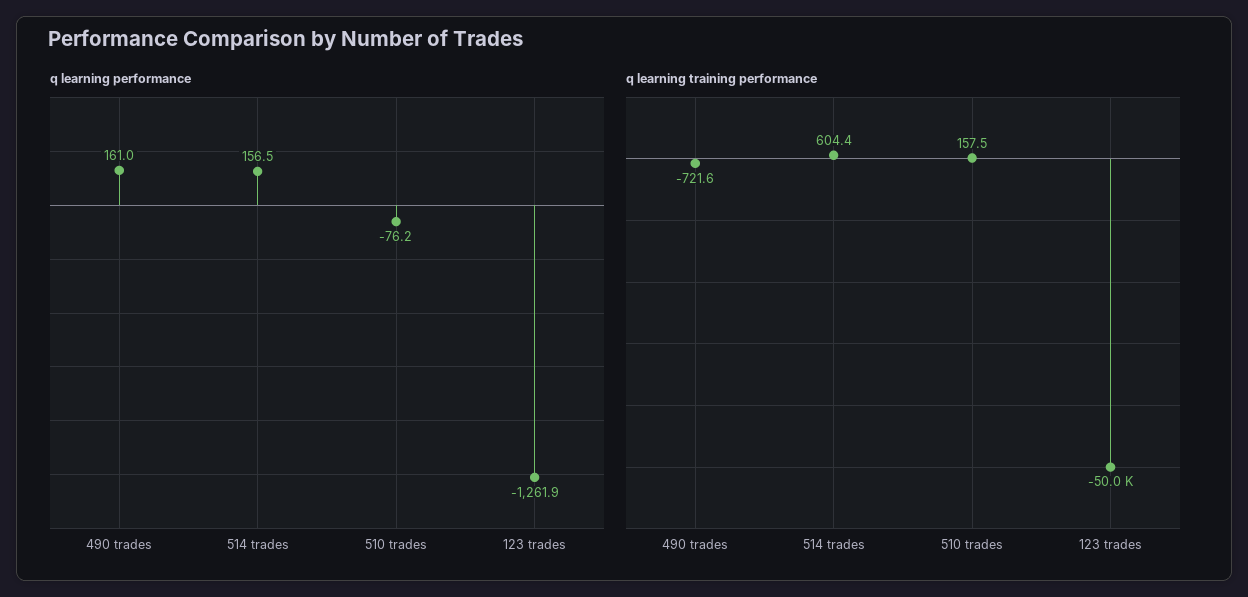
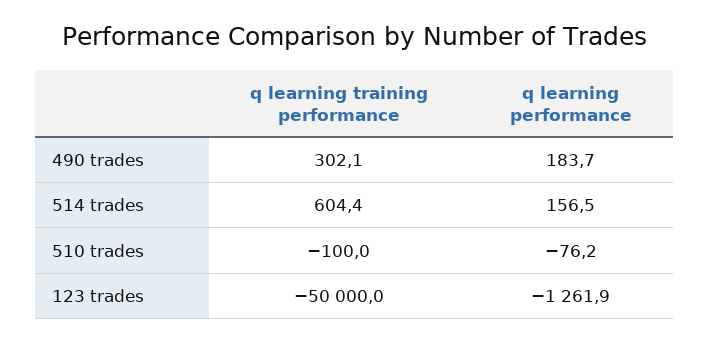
q learning performance, 490 trades: 161 -> 183.7
q learning training performance, 490 trades: -721.6 -> 302.1
q learning training performance, 510 trades: 157.5 -> -100

